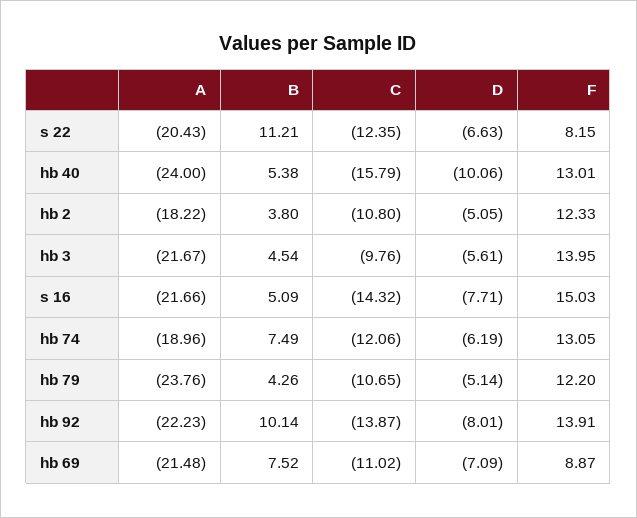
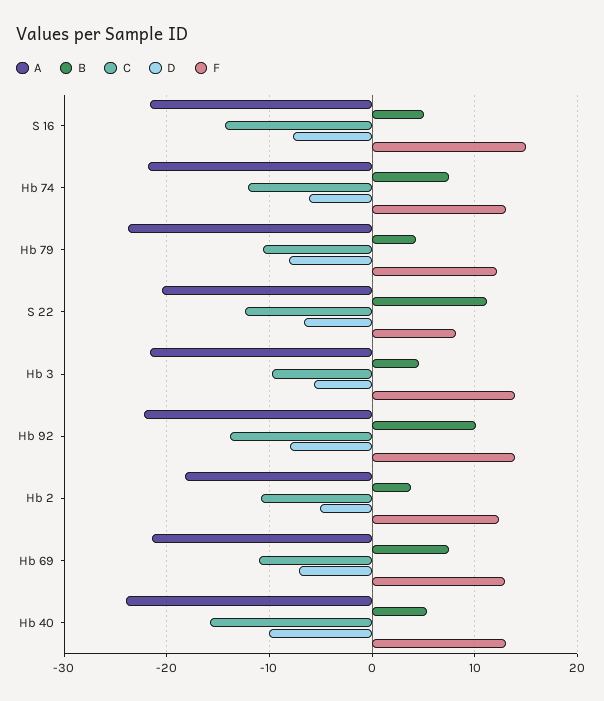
A, hb 74: -18.96 -> -22
D, hb 79: -5.14 -> -8
F, hb 69: 8.87 -> 13

